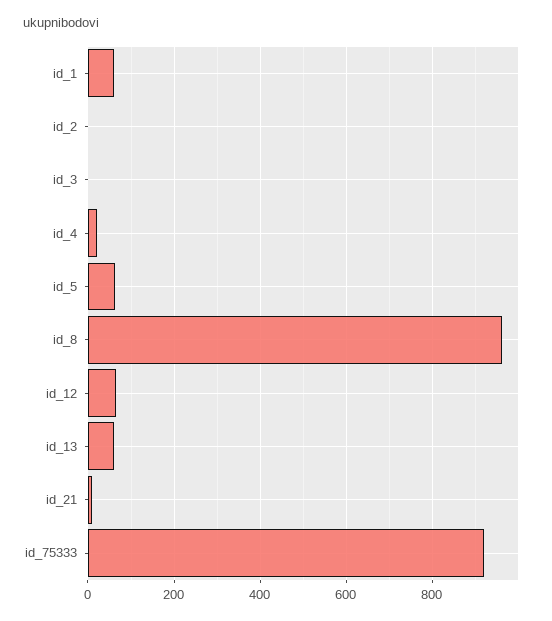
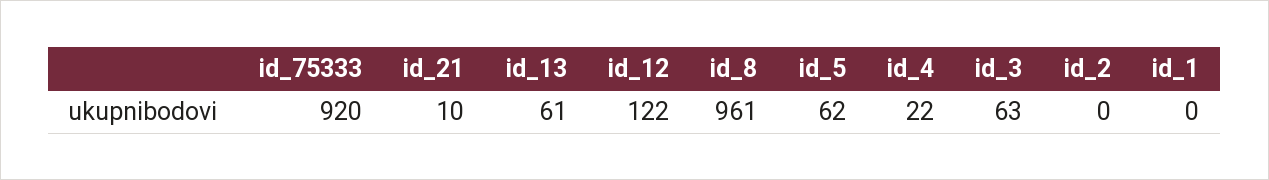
id_1: 60 -> 0
id_3: 0 -> 63
id_12: 60 -> 122

